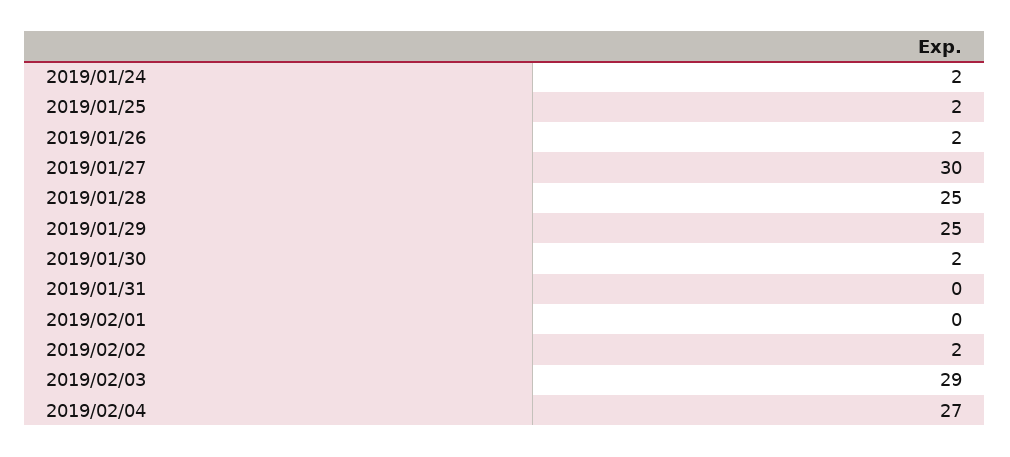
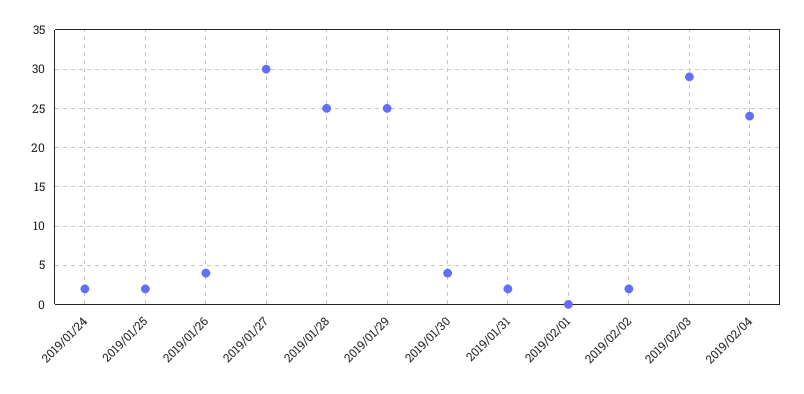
2019/01/26: 2 -> 4
2019/01/30: 2 -> 4
2019/01/31: 0 -> 2
2019/02/04: 27 -> 24

